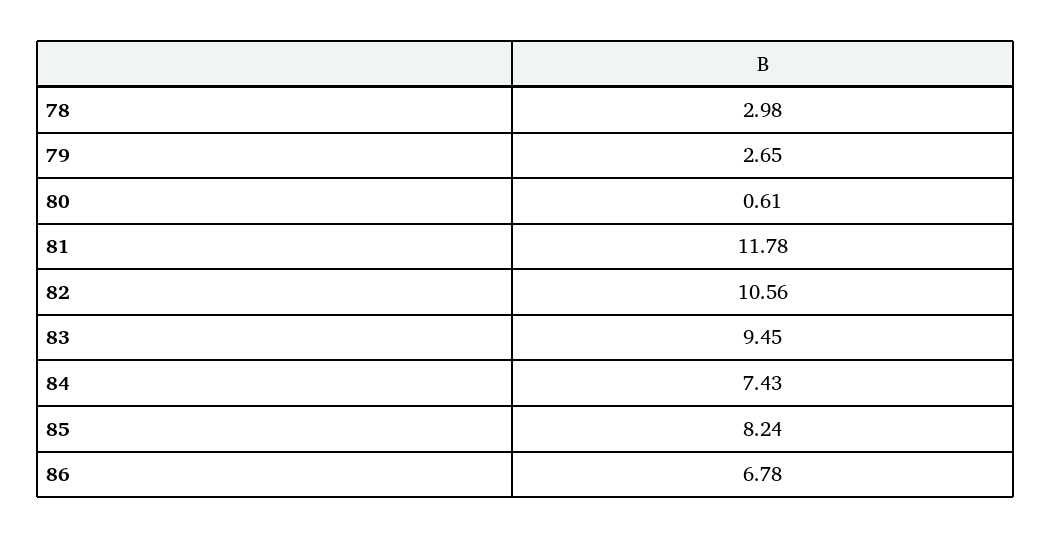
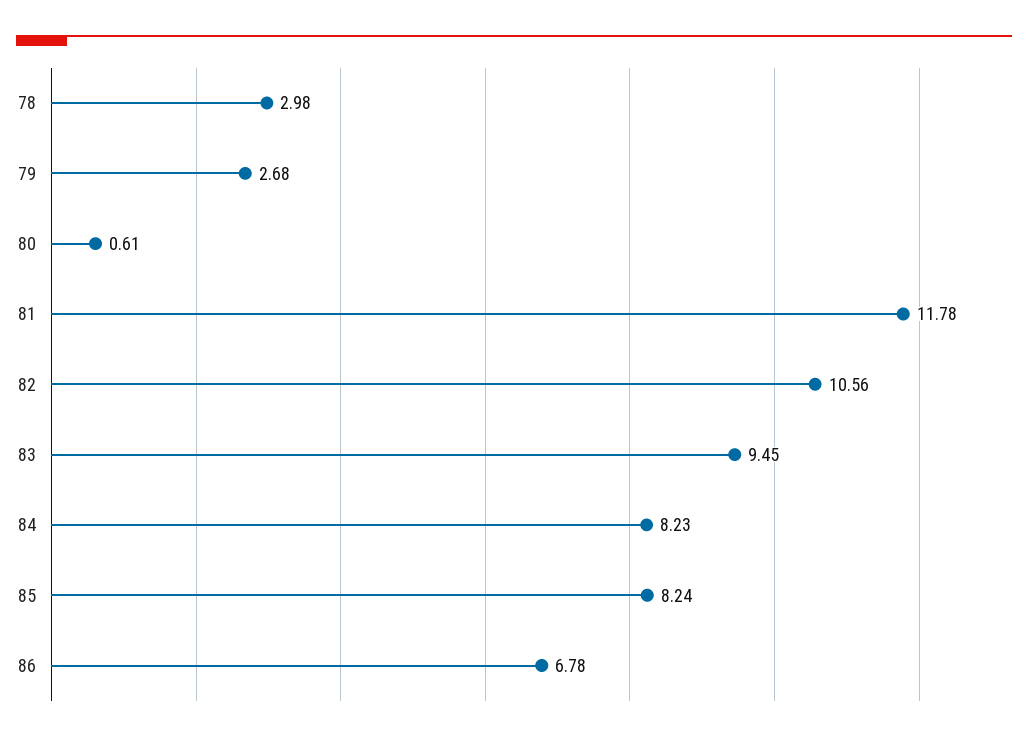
79: 2.65 -> 2.68
84: 7.43 -> 8.23

